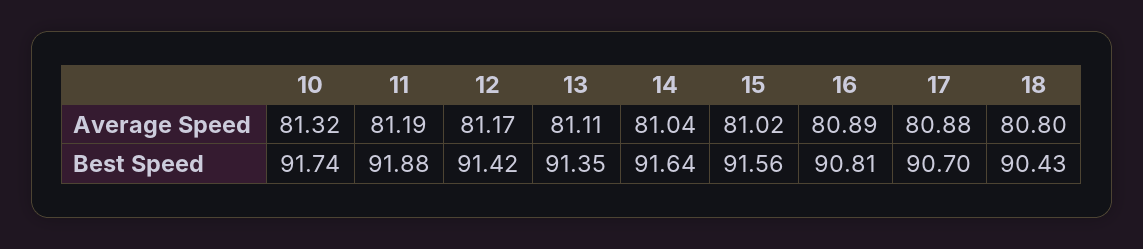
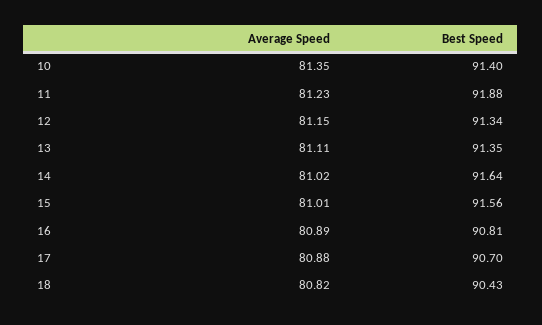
10, Average Speed: 81.32 -> 81.35
11, Average Speed: 81.19 -> 81.23
12, Average Speed: 81.17 -> 81.15
14, Average Speed: 81.04 -> 81.02
15, Average Speed: 81.02 -> 81.01
18, Average Speed: 80.8 -> 80.82
10, Best Speed: 91.74 -> 91.4
12, Best Speed: 91.42 -> 91.34

